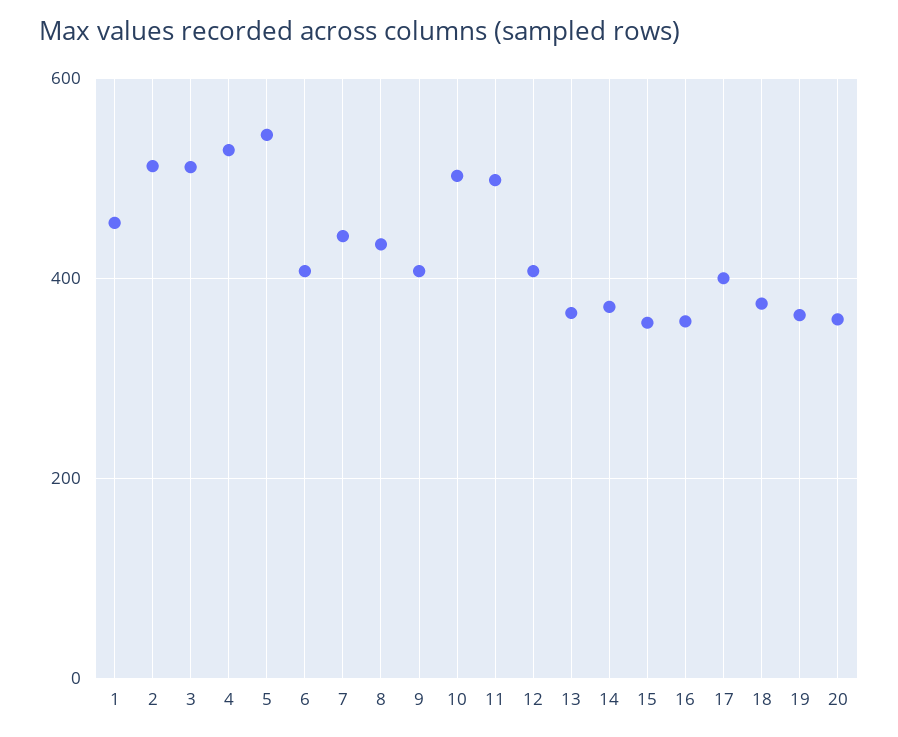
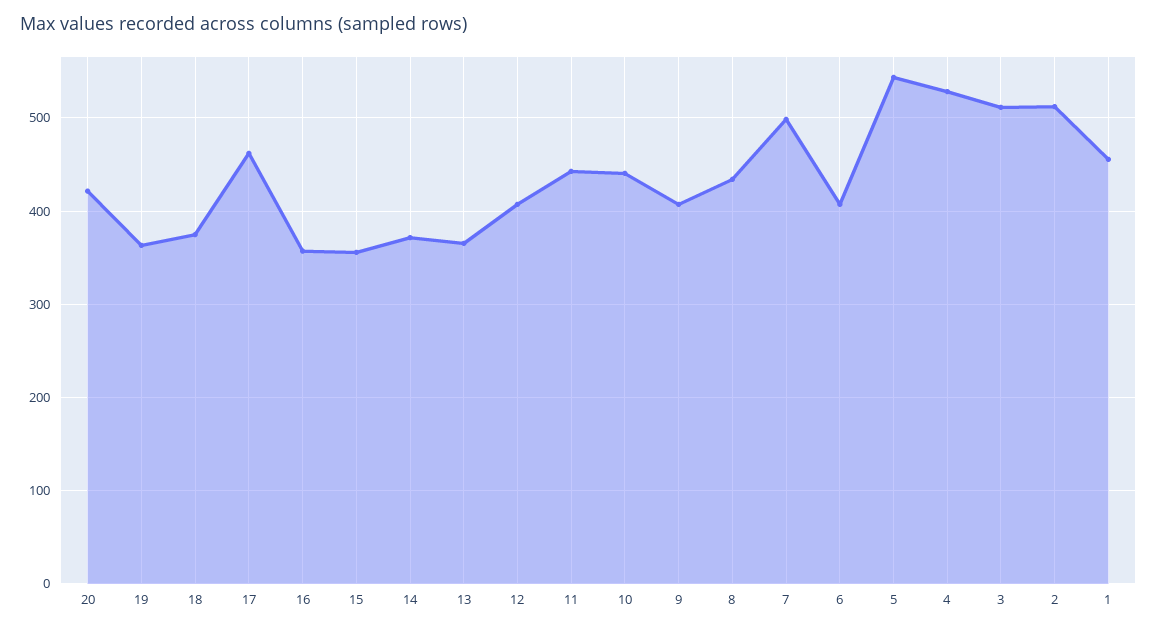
7: 440 -> 500
10: 500 -> 440
11: 500 -> 440
17: 400 -> 460
20: 360 -> 420

